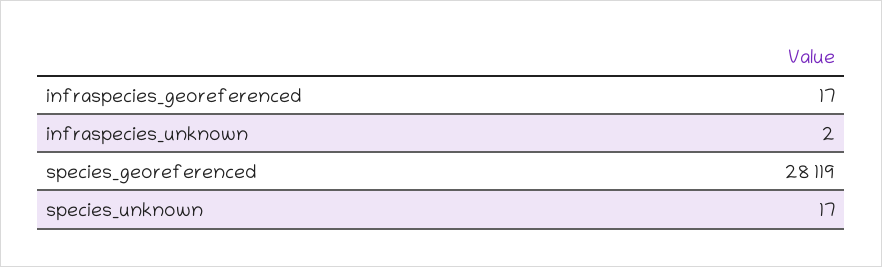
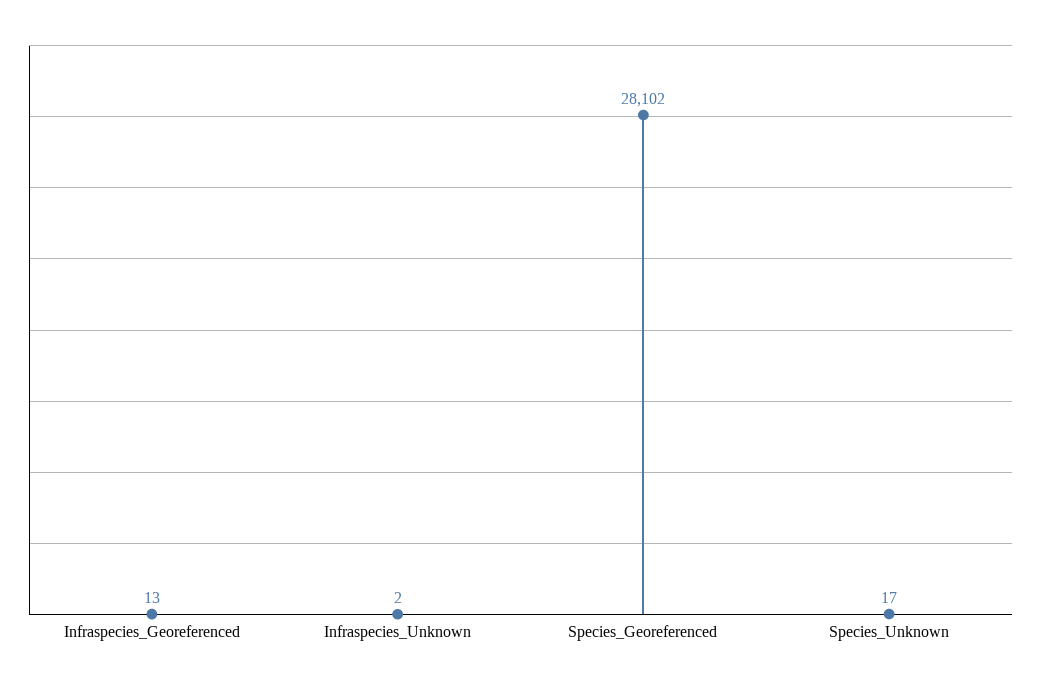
infraspecies_georeferenced: 17 -> 13
species_georeferenced: 28119 -> 28102

